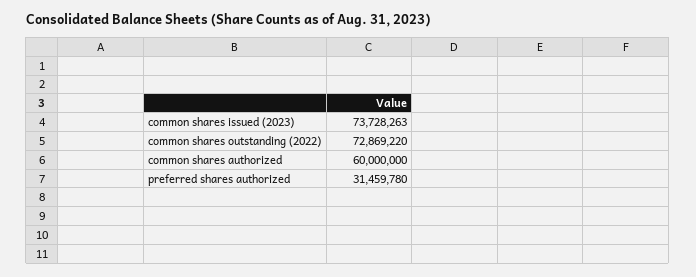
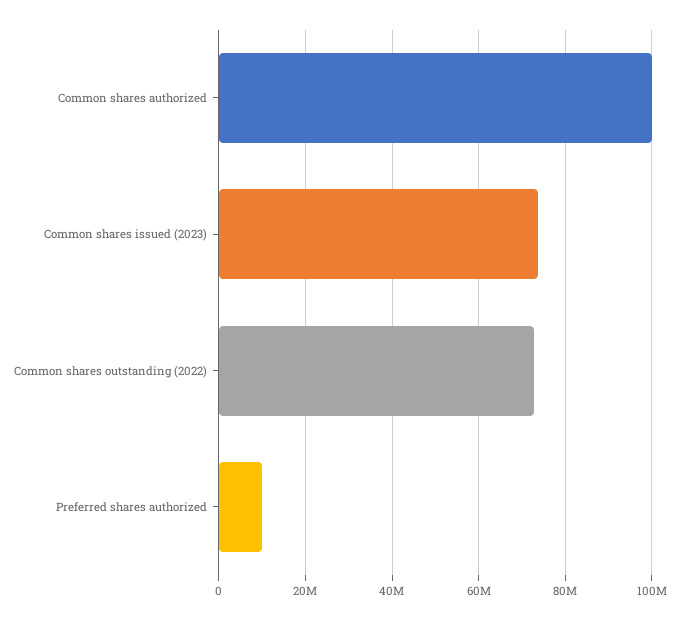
common shares authorized: 60000000 -> 100000000
preferred shares authorized: 31459780 -> 10000000

